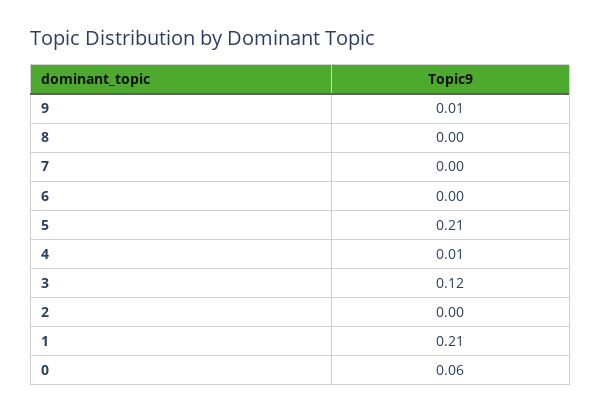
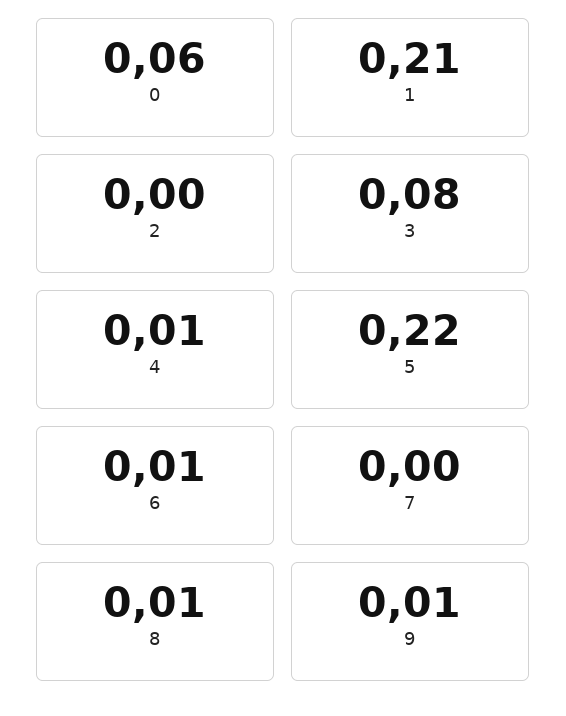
8: 0 -> 0.01
6: 0 -> 0.01
5: 0.21 -> 0.22
3: 0.12 -> 0.08

